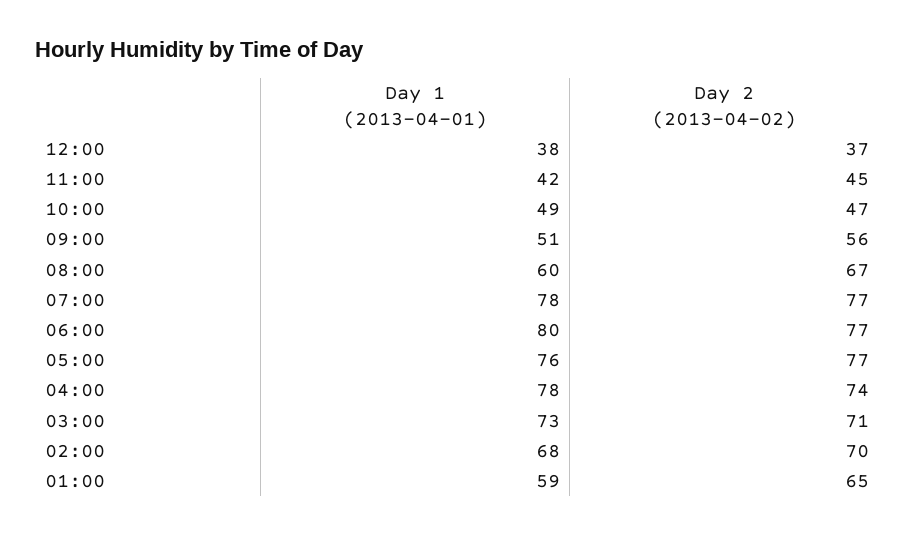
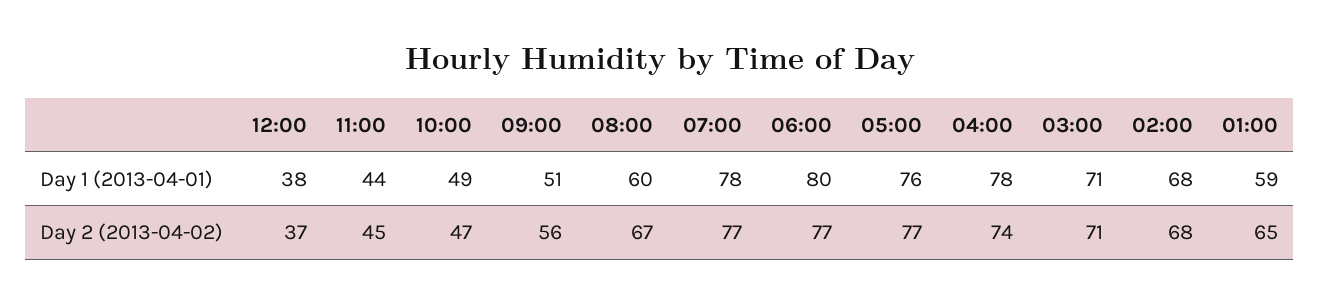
Day 1 (2013-04-01), 11:00: 42 -> 44
Day 1 (2013-04-01), 03:00: 73 -> 71
Day 2 (2013-04-02), 02:00: 70 -> 68

